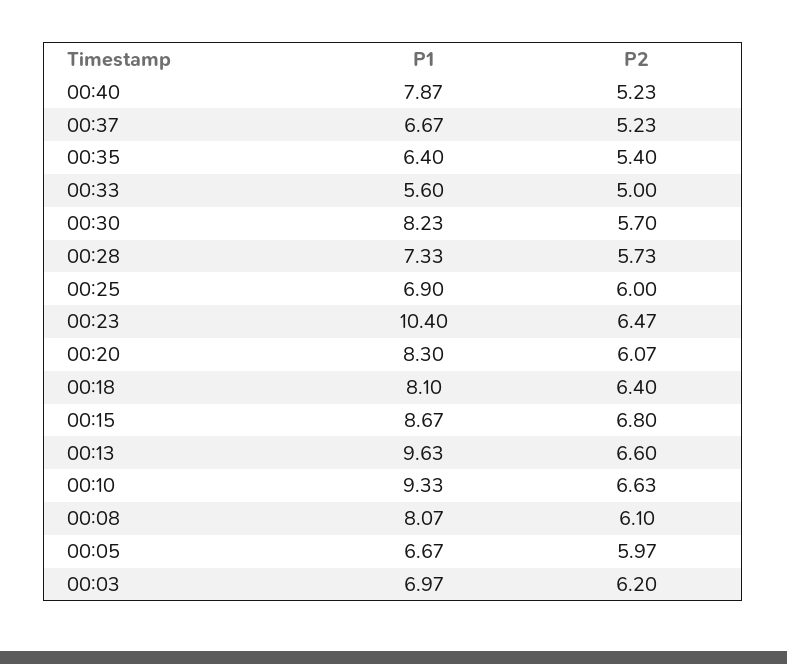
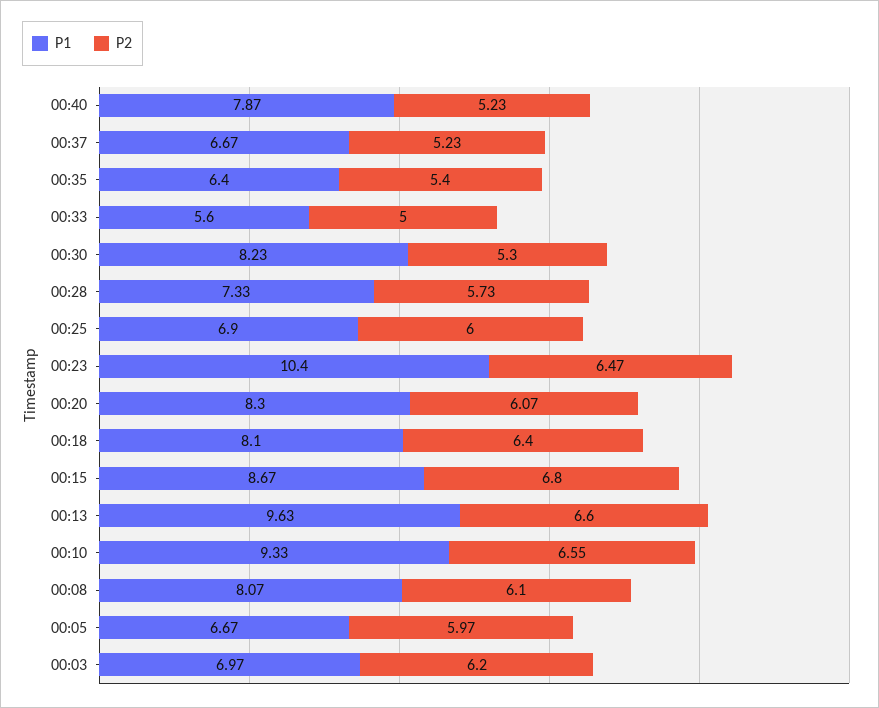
P2, 00:30: 5.7 -> 5.3
P2, 00:10: 6.63 -> 6.55

